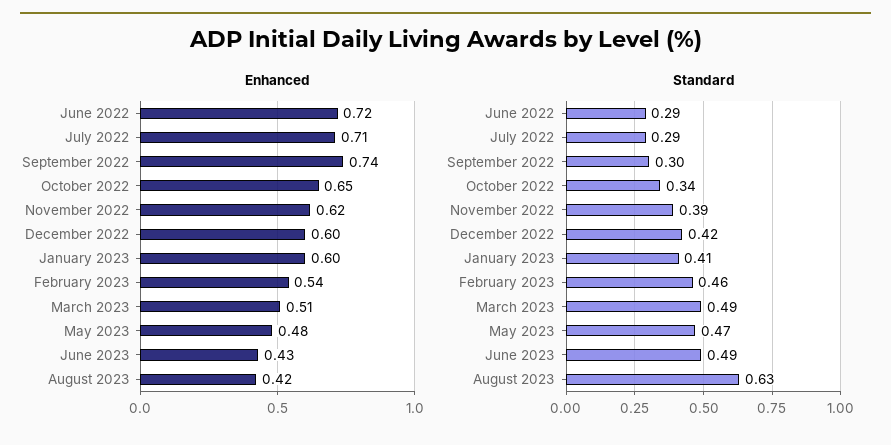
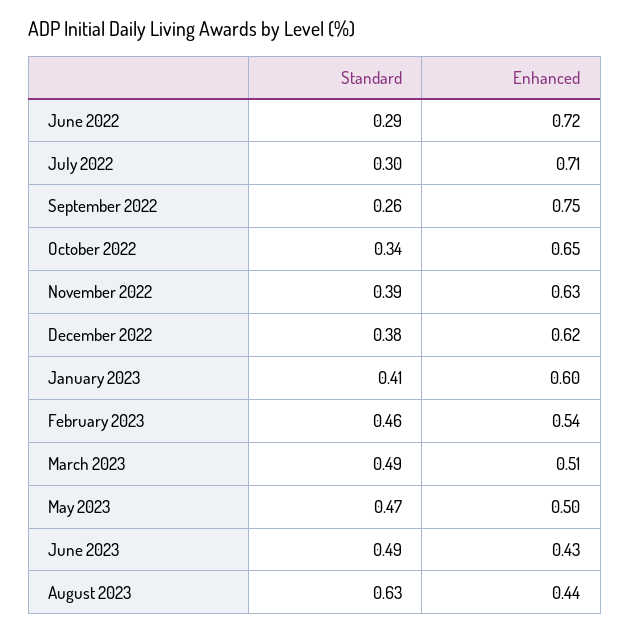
Enhanced, September 2022: 0.74 -> 0.75
Enhanced, November 2022: 0.62 -> 0.63
Enhanced, December 2022: 0.6 -> 0.62
Enhanced, May 2023: 0.48 -> 0.5
Enhanced, August 2023: 0.42 -> 0.44
Standard, July 2022: 0.29 -> 0.3
Standard, September 2022: 0.3 -> 0.26
Standard, December 2022: 0.42 -> 0.38

